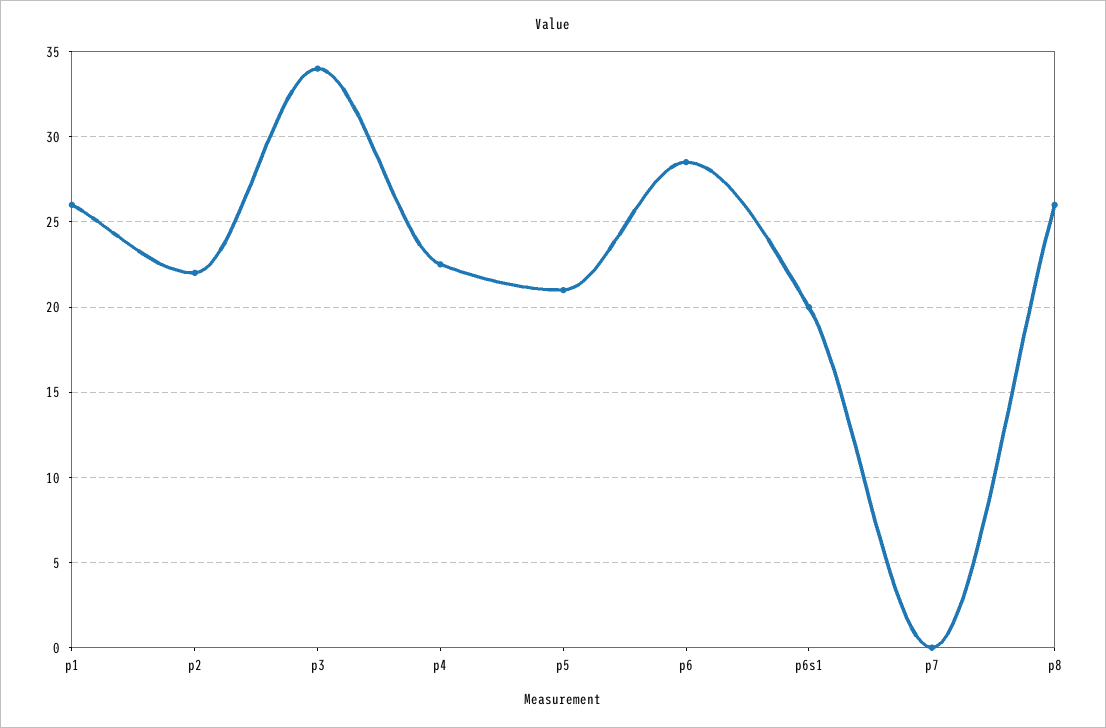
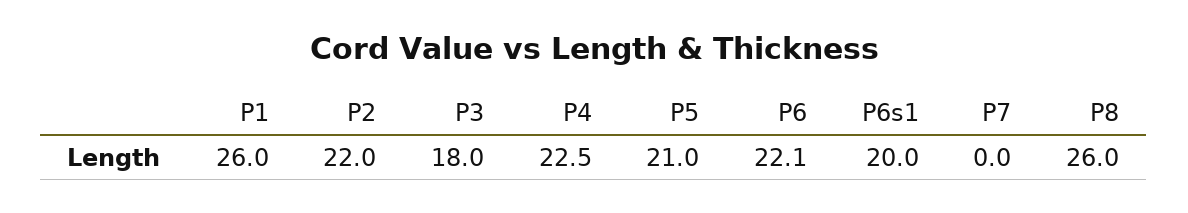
p3: 34 -> 18
p6: 28.5 -> 22.1

